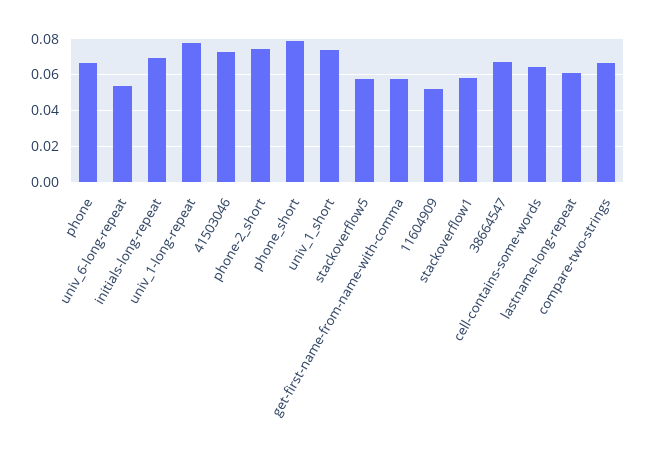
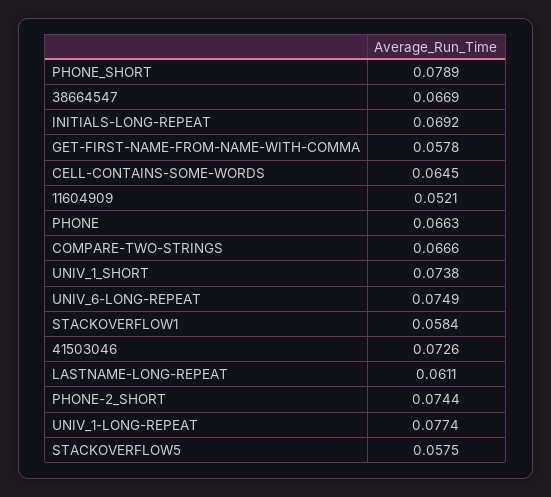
univ_6-long-repeat: 0.055 -> 0.0749

